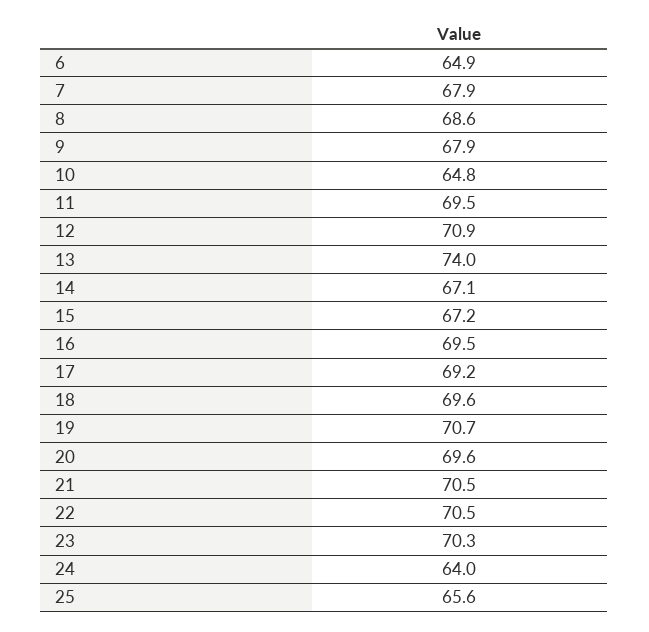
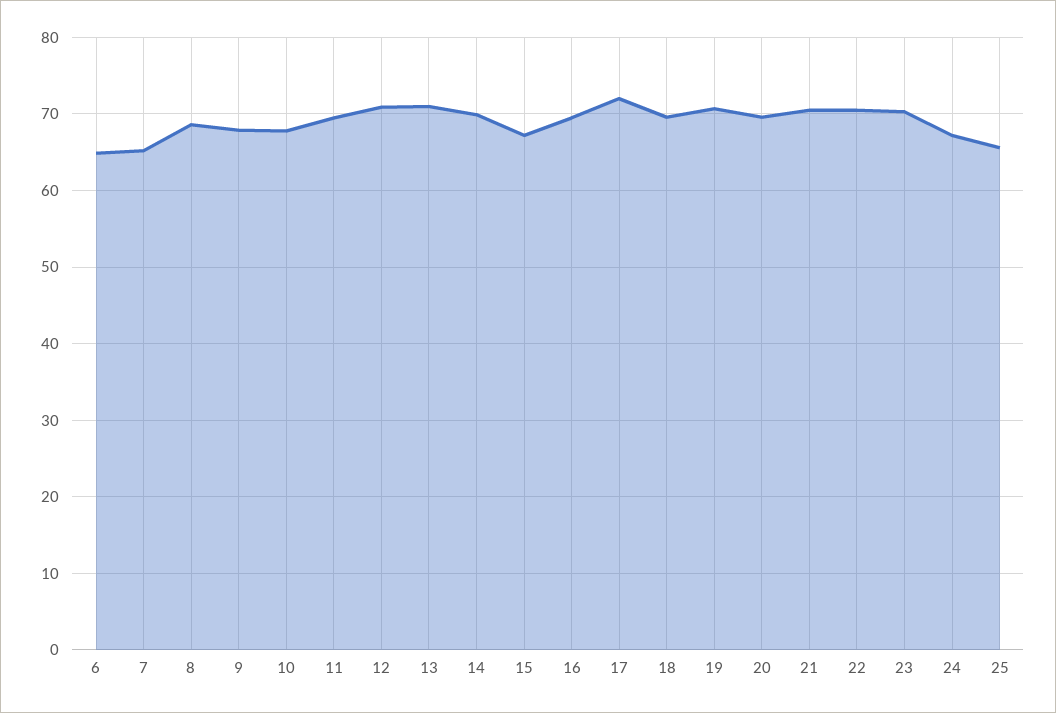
7: 67.9 -> 65
10: 64.8 -> 68
13: 74 -> 71
14: 67.1 -> 70
17: 69.2 -> 72
24: 64 -> 67

